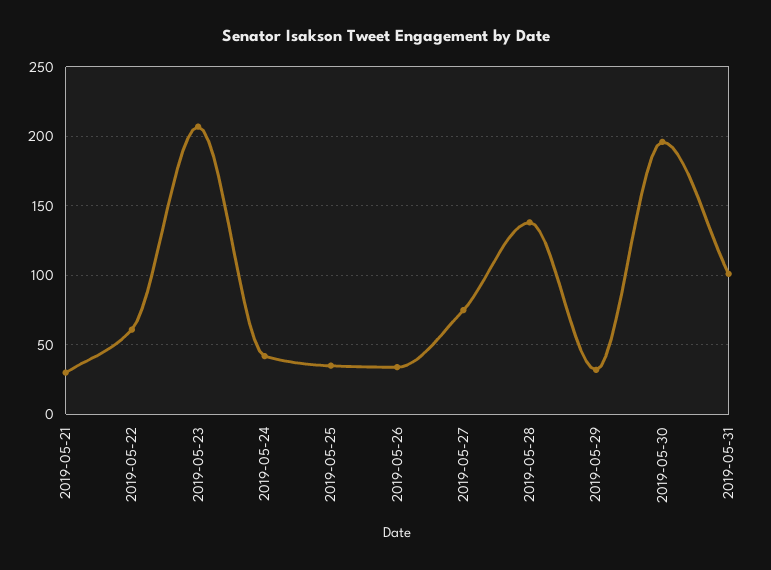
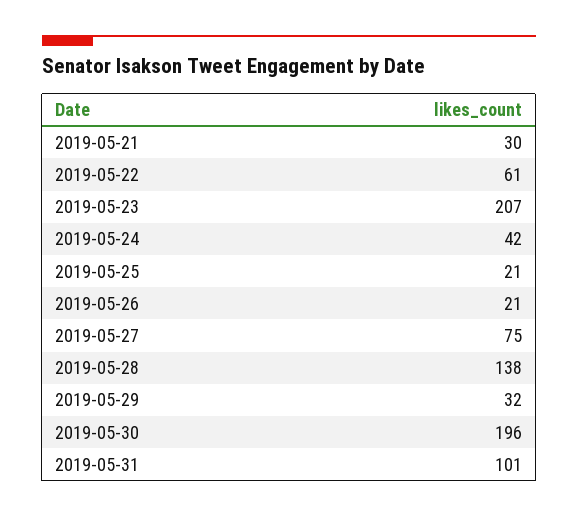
2019-05-25: 35 -> 21
2019-05-26: 35 -> 21

